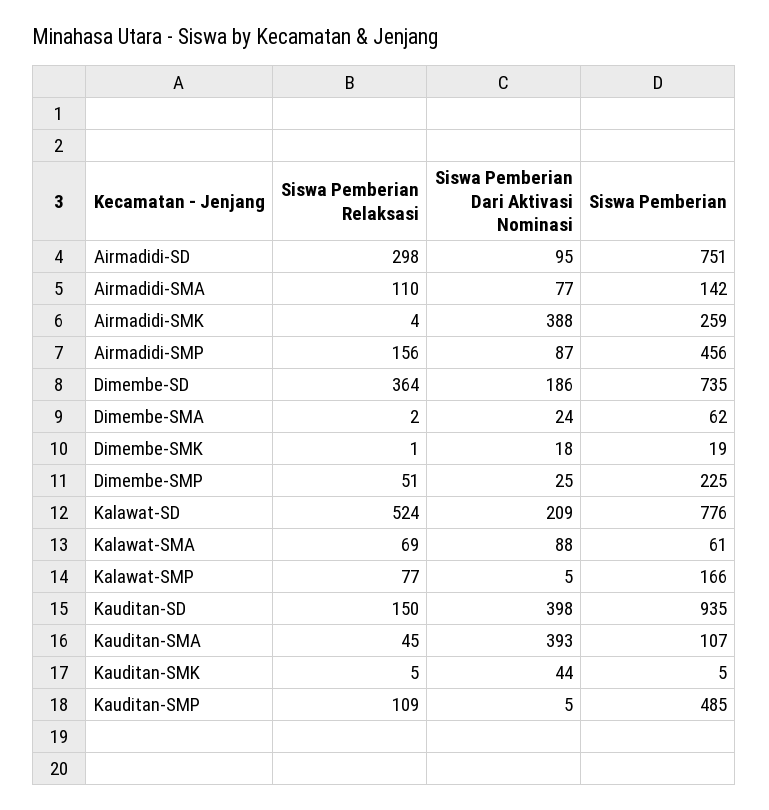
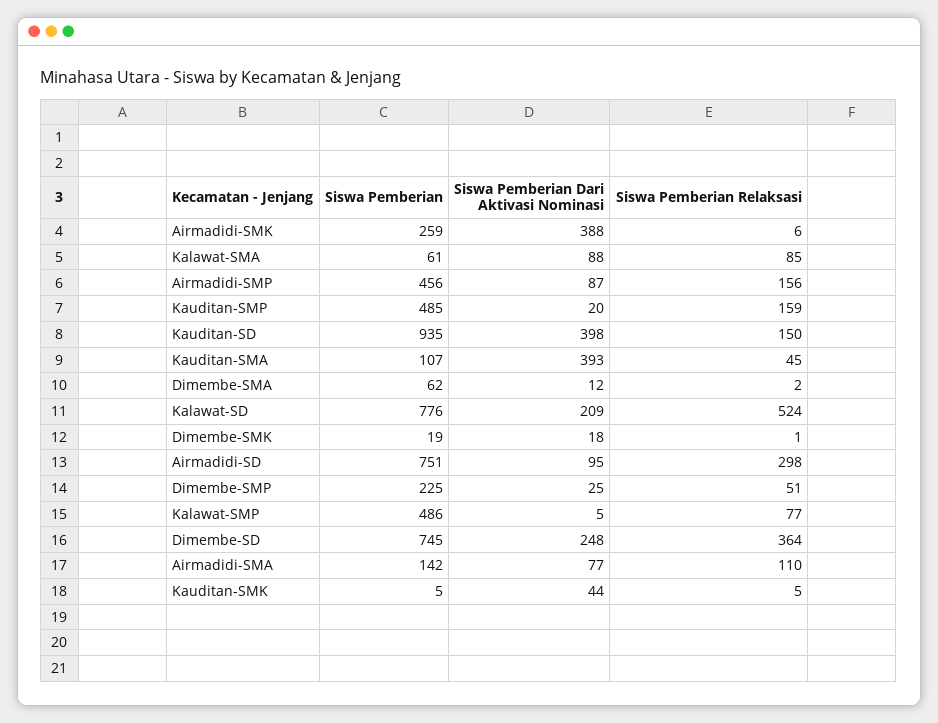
Siswa Pemberian Relaksasi, Airmadidi-SMK: 4 -> 6
Siswa Pemberian Dari Aktivasi Nominasi, Dimembe-SD: 186 -> 248
Siswa Pemberian, Dimembe-SD: 735 -> 745
Siswa Pemberian Dari Aktivasi Nominasi, Dimembe-SMA: 24 -> 12
Siswa Pemberian Relaksasi, Kalawat-SMA: 69 -> 85
Siswa Pemberian, Kalawat-SMP: 166 -> 486
Siswa Pemberian Relaksasi, Kauditan-SMP: 109 -> 159
Siswa Pemberian Dari Aktivasi Nominasi, Kauditan-SMP: 5 -> 20

